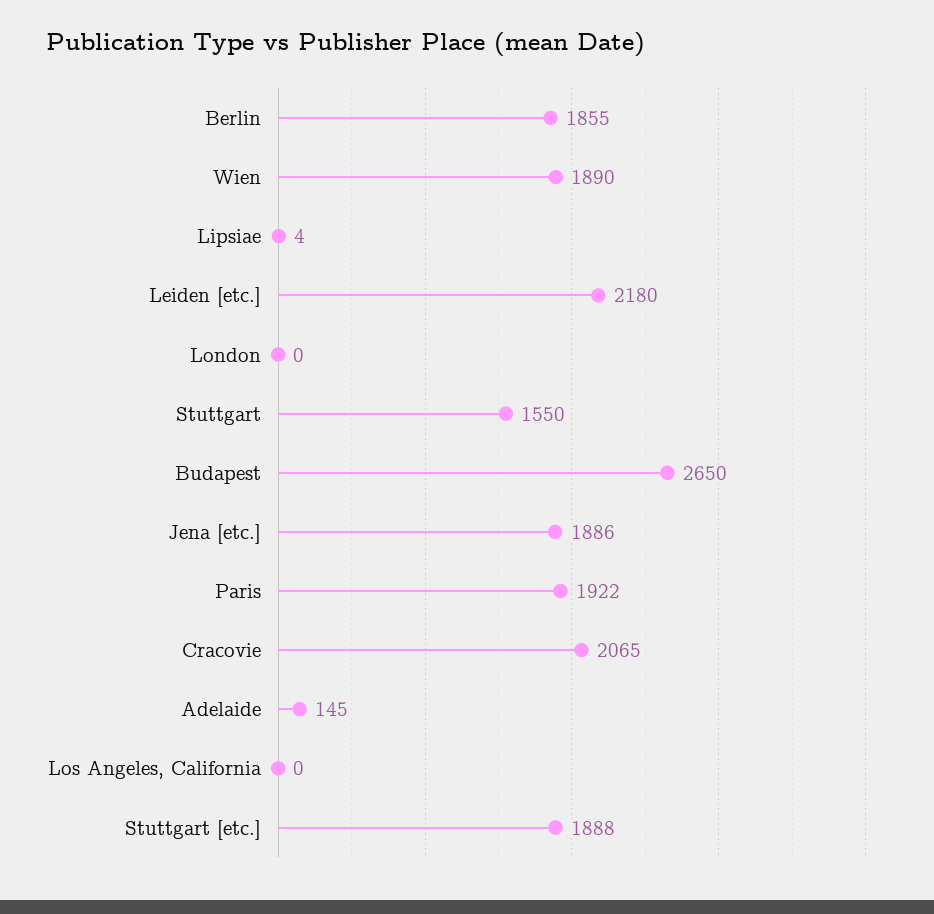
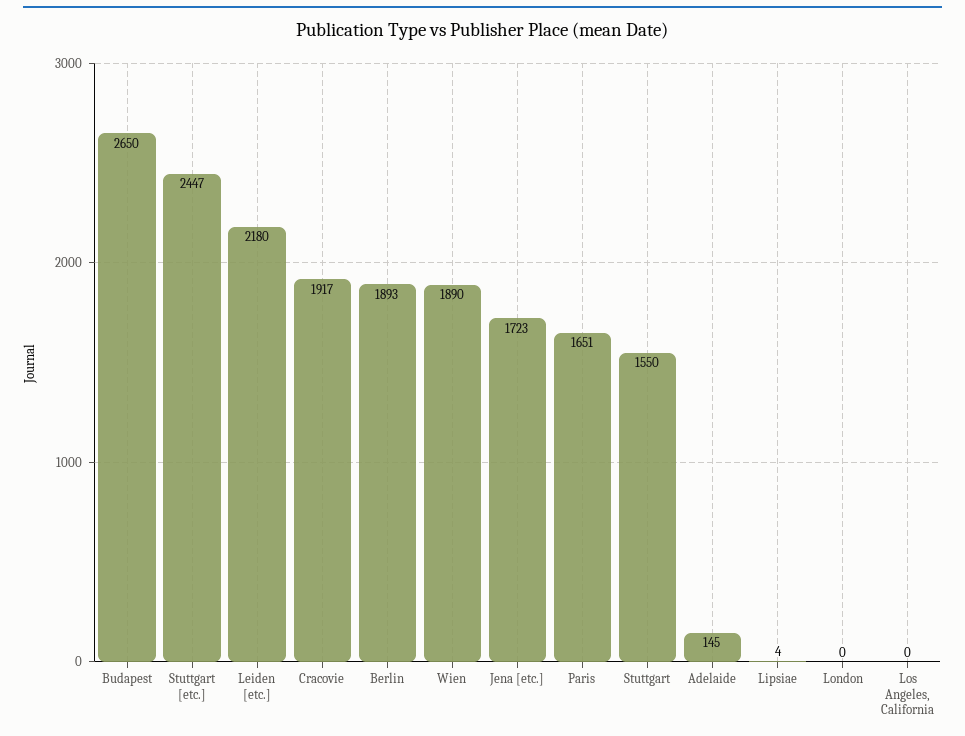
Berlin: 1855 -> 1893
Jena [etc.]: 1886 -> 1723
Paris: 1922 -> 1651
Cracovie: 2065 -> 1917
Stuttgart [etc.]: 1888 -> 2447

